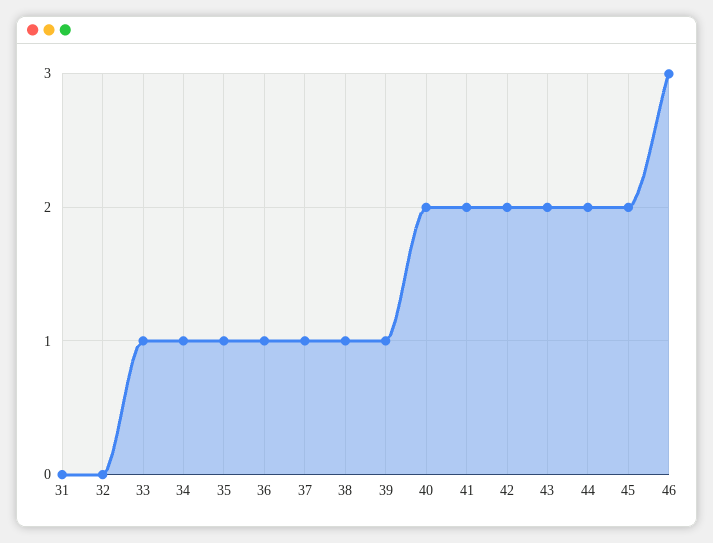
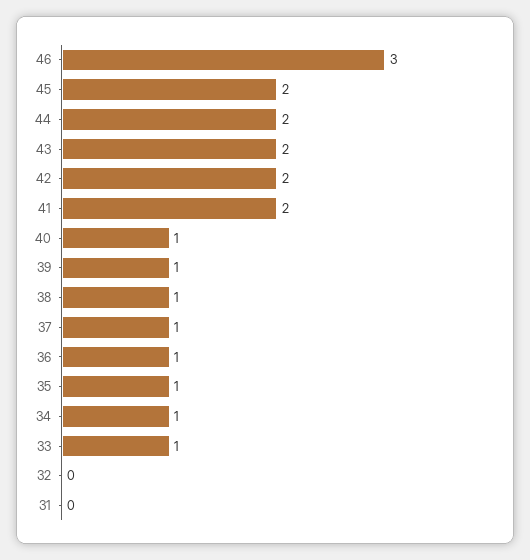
40: 2 -> 1

